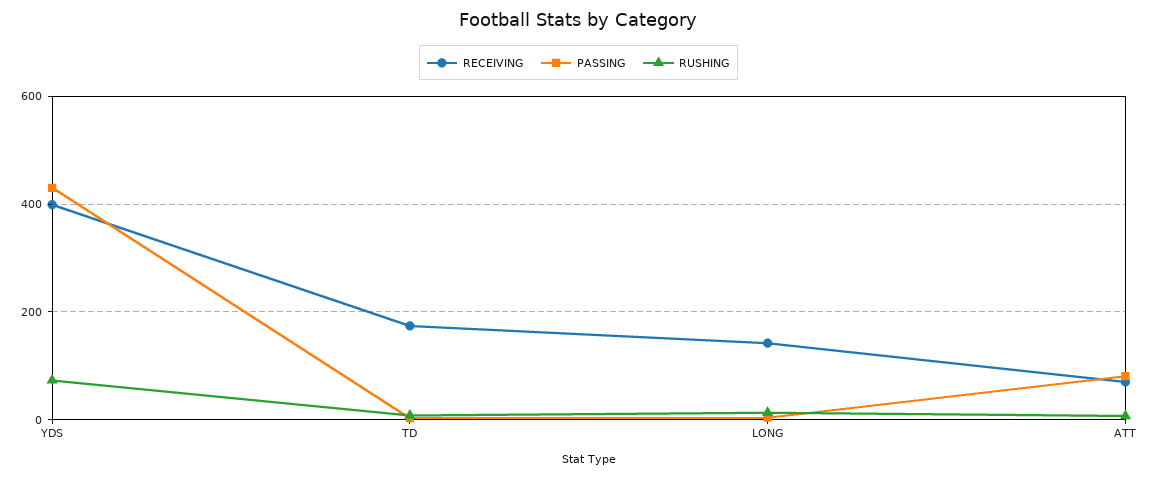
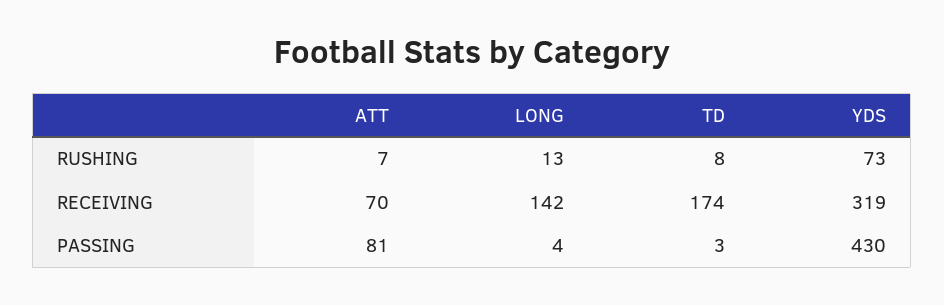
RECEIVING, YDS: 400 -> 319

